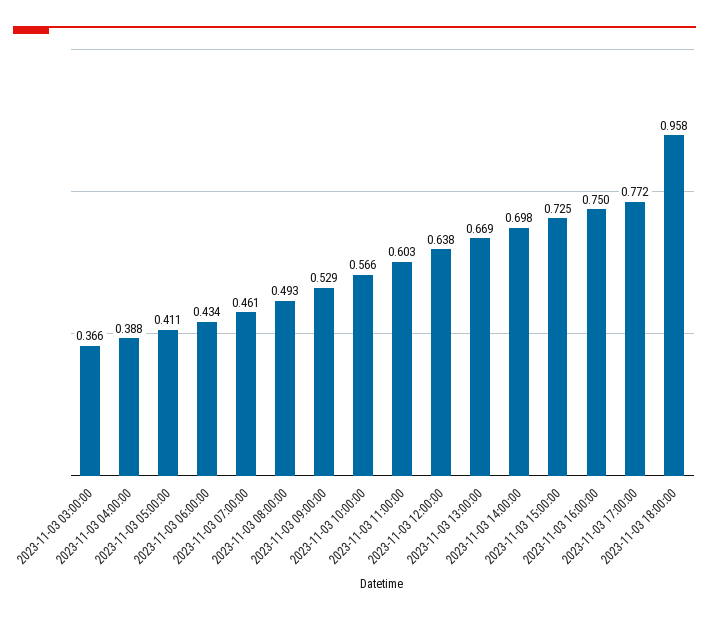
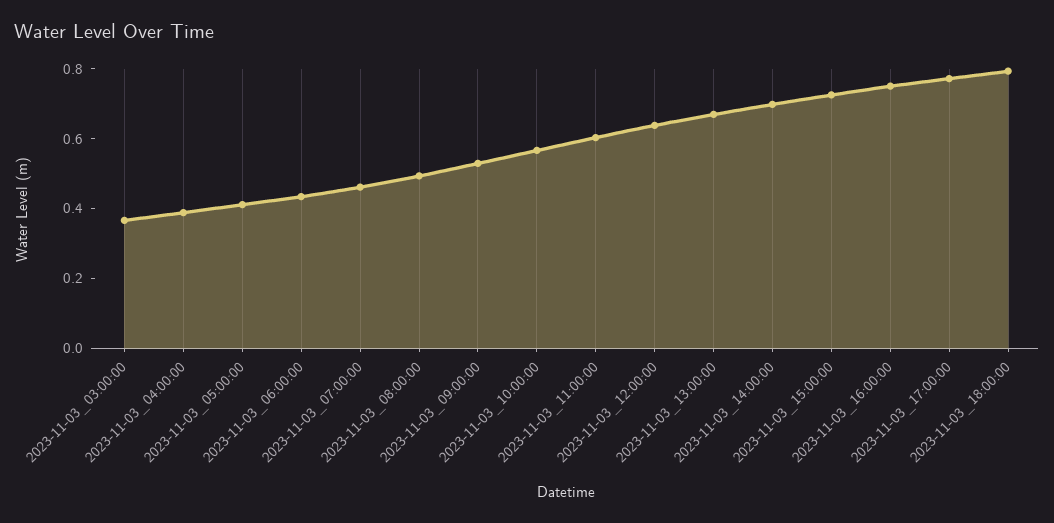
2023-11-03 18:00:00: 0.958 -> 0.8

